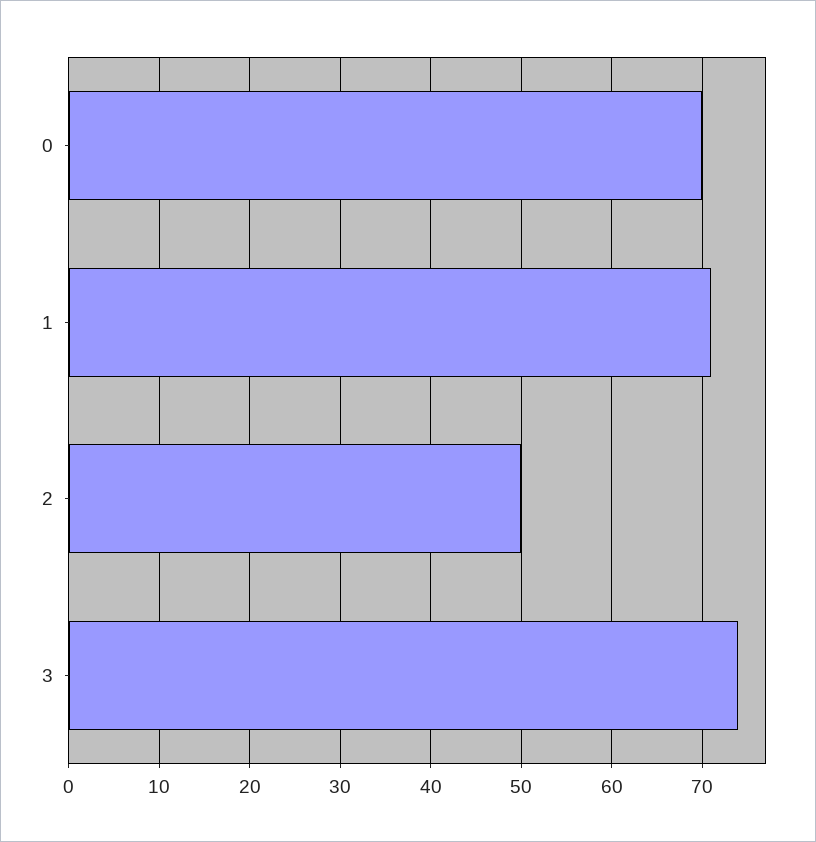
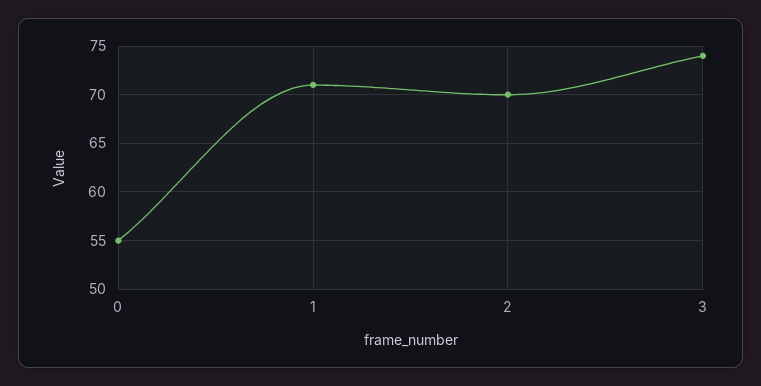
0: 70 -> 55
2: 50 -> 70

